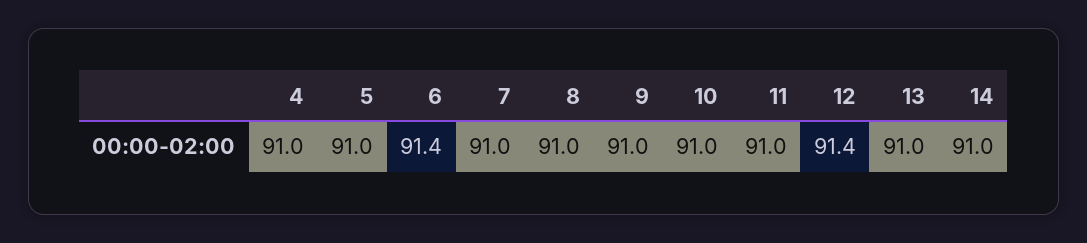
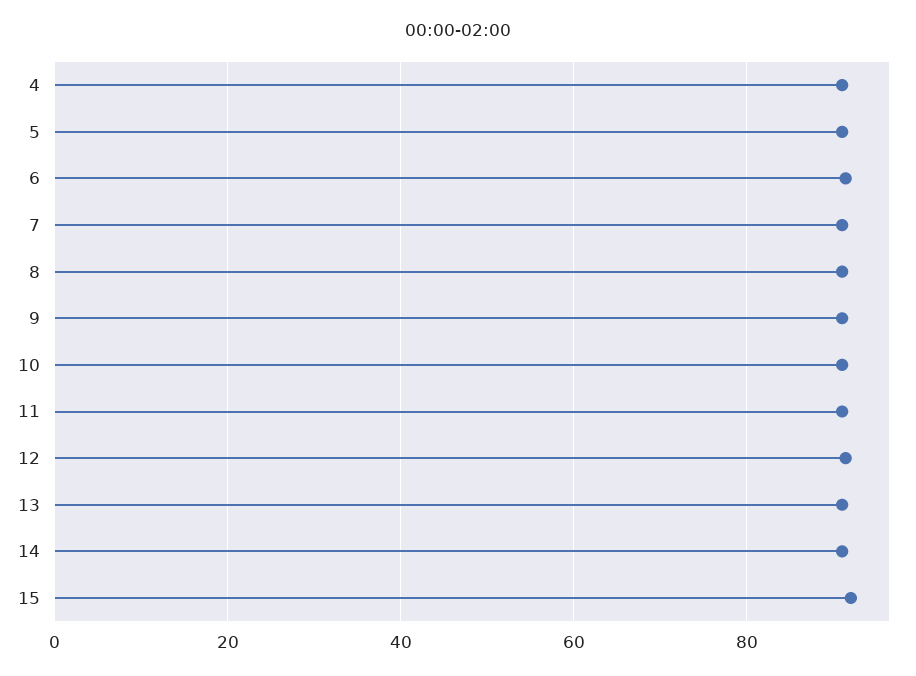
15: none -> 92

